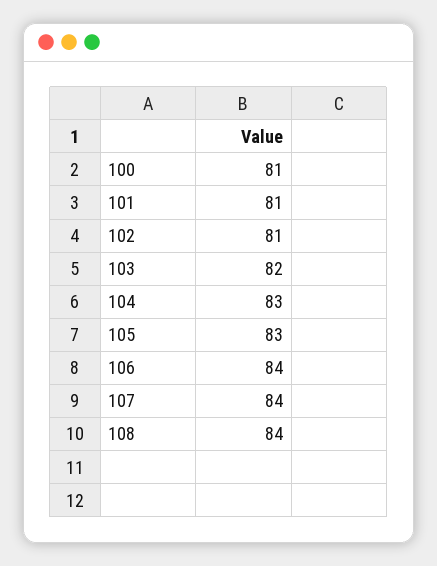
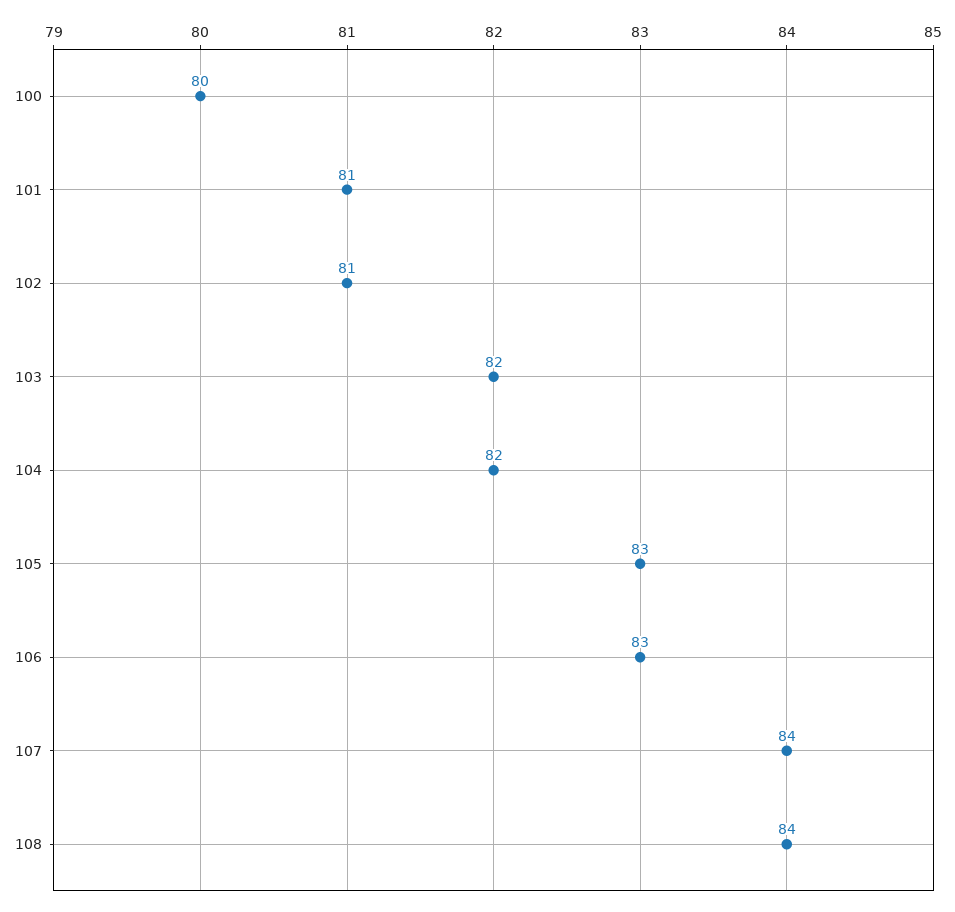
100: 81 -> 80
104: 83 -> 82
106: 84 -> 83

